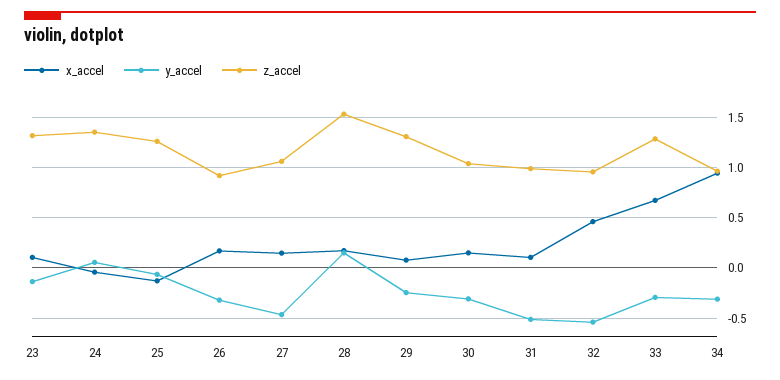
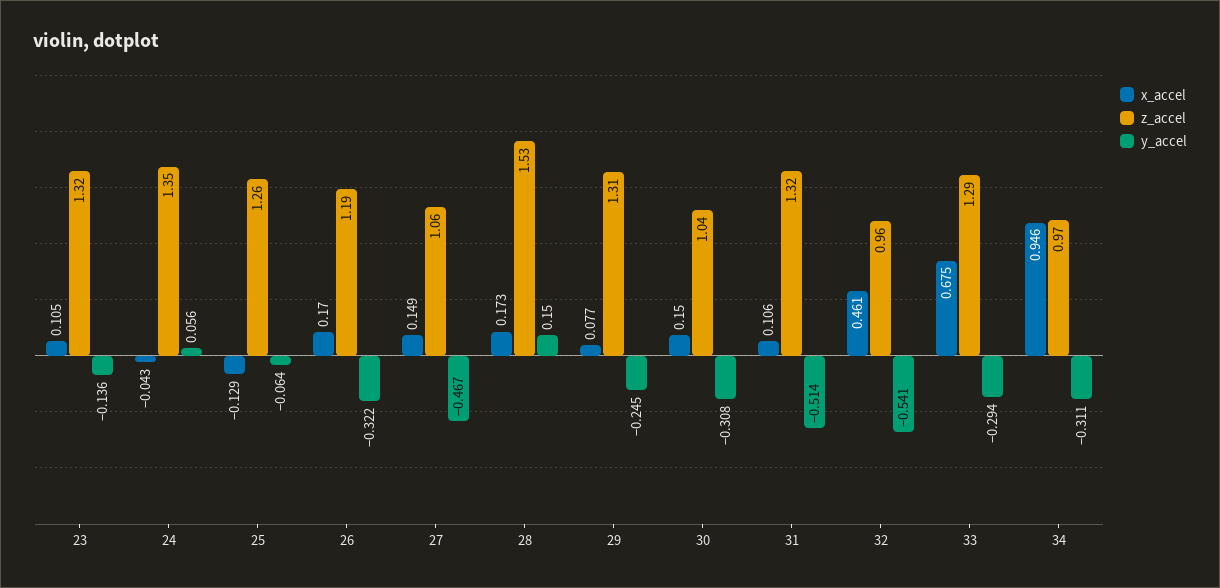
z_accel, 26: 0.9 -> 1.19
z_accel, 31: 1 -> 1.32

